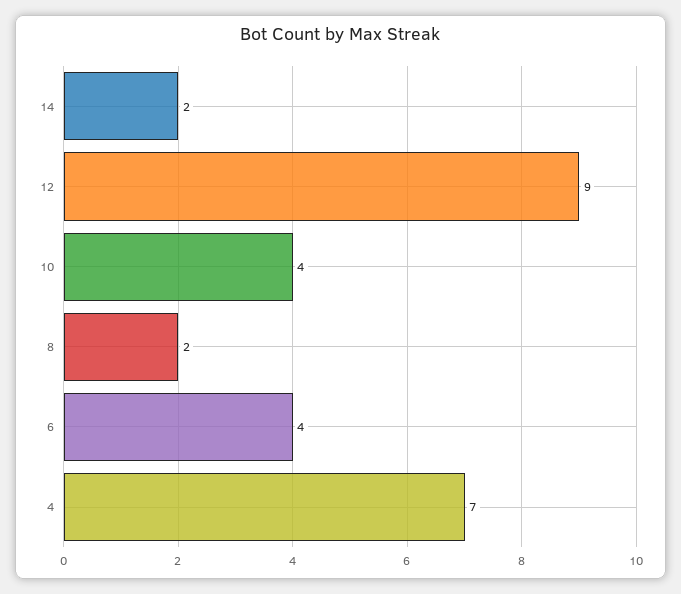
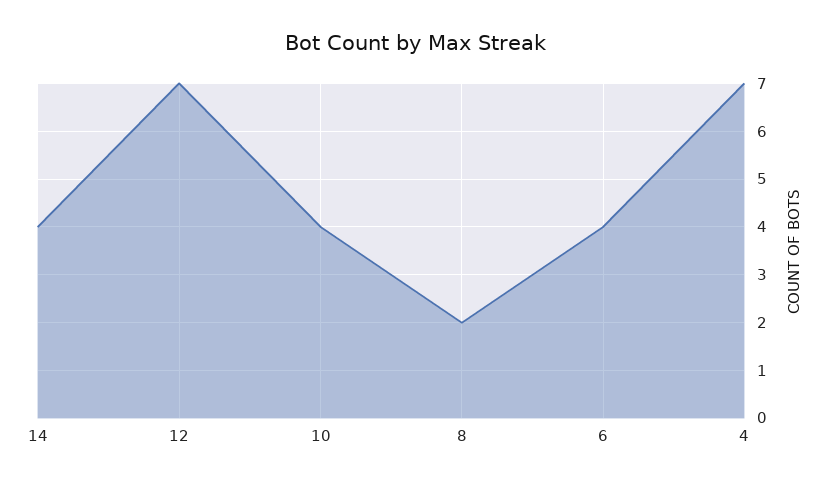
14: 2 -> 4
12: 9 -> 7

